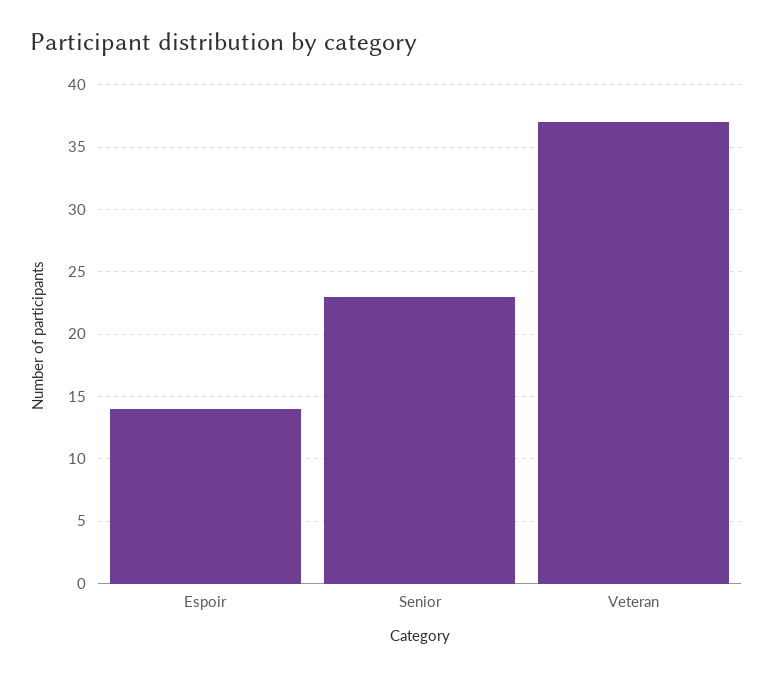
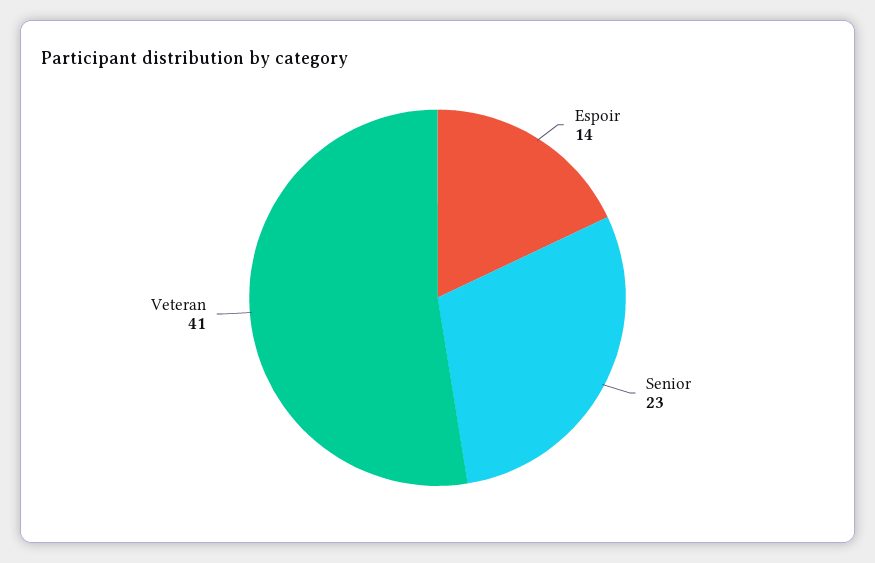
Veteran: 37 -> 41

